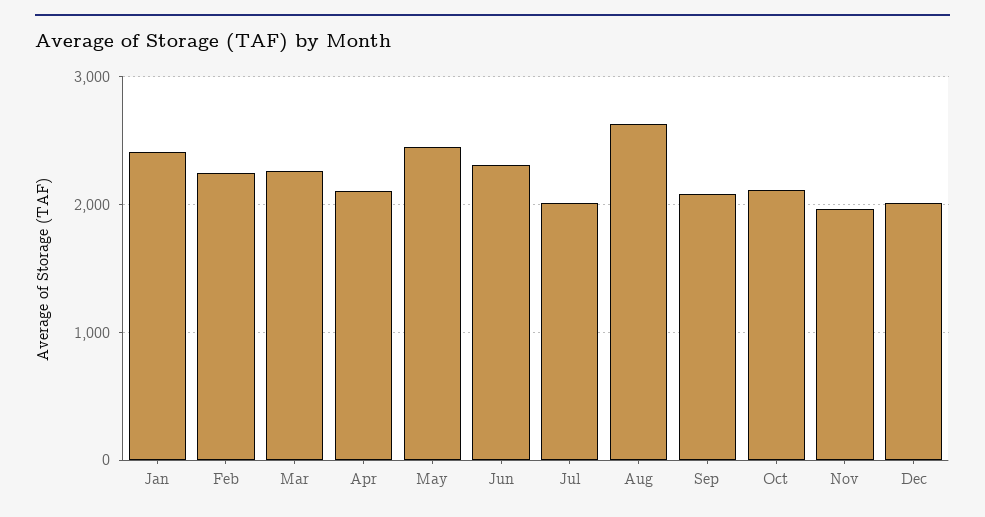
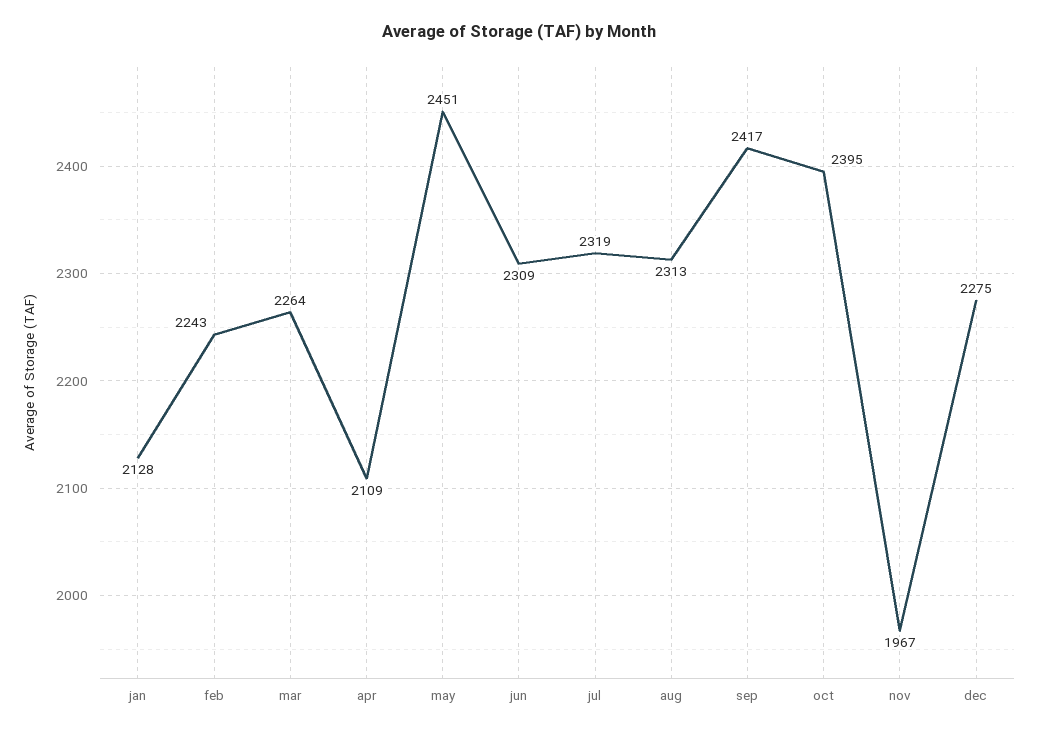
Jan: 2400 -> 2128
Jul: 2000 -> 2319
Aug: 2600 -> 2313
Sep: 2100 -> 2417
Oct: 2100 -> 2395
Dec: 2000 -> 2275

